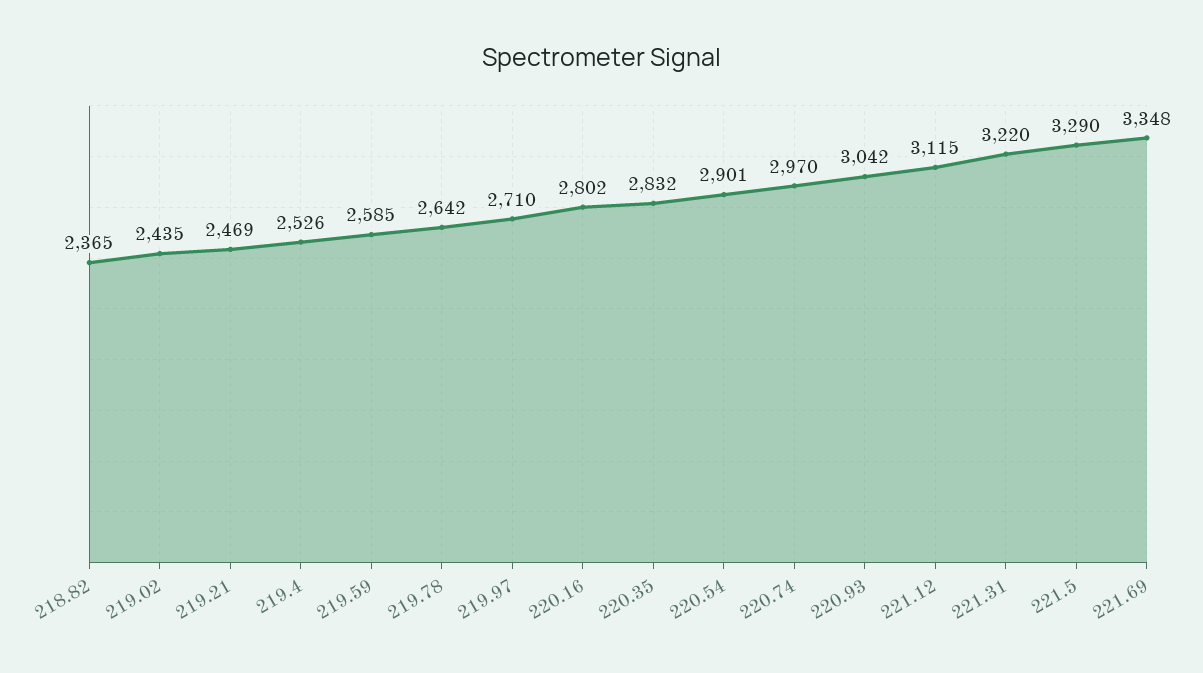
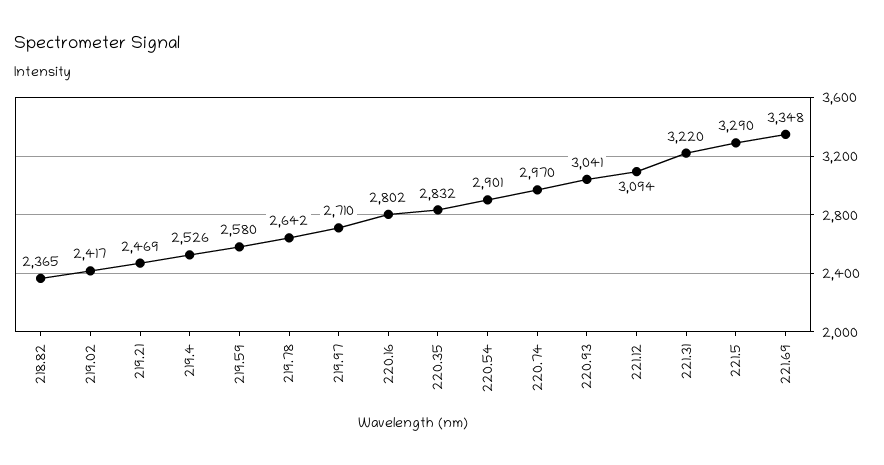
219.02: 2435 -> 2417
219.59: 2585 -> 2580
220.93: 3042 -> 3041
221.12: 3115 -> 3094

